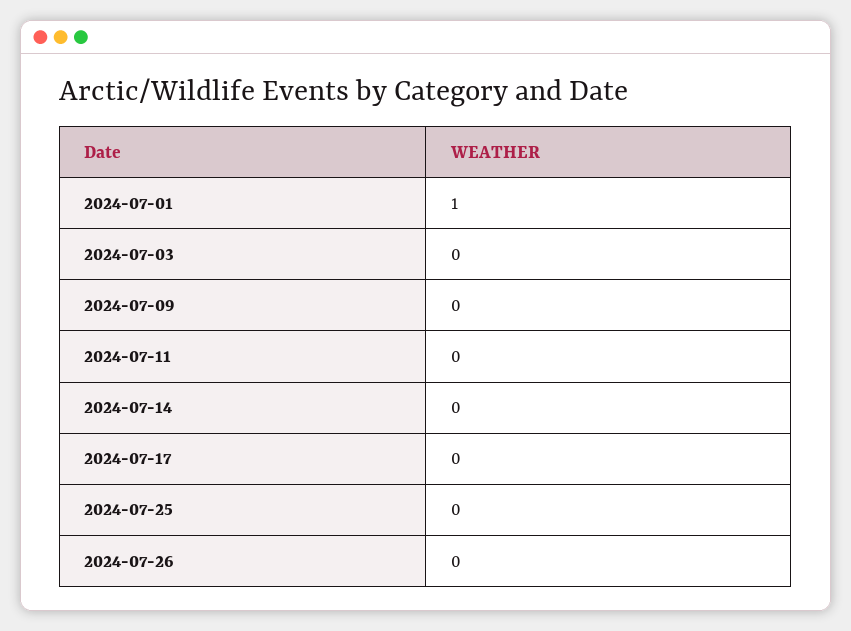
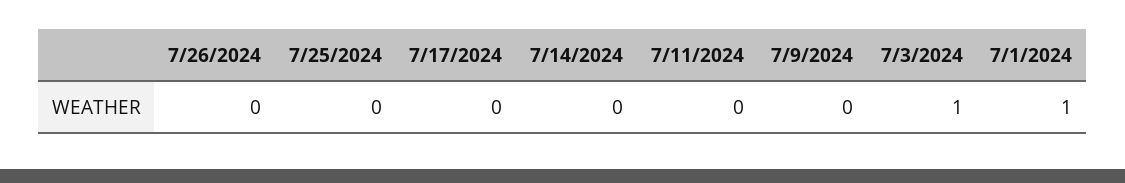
2024-07-03: 0 -> 1

